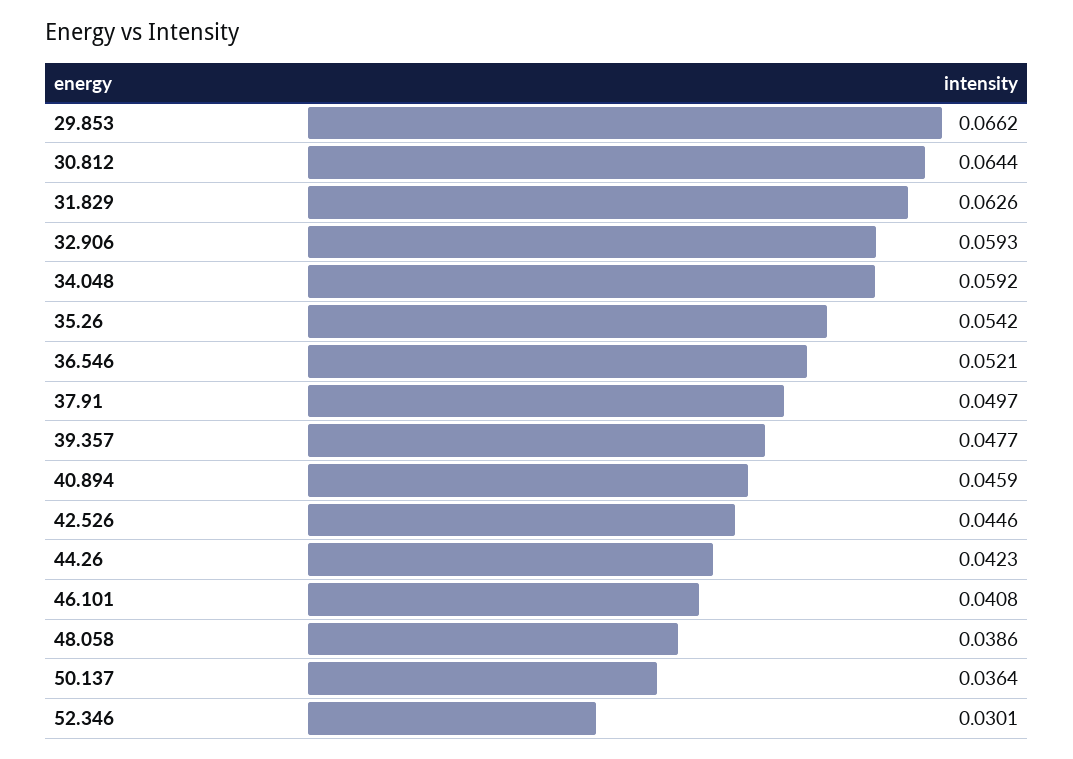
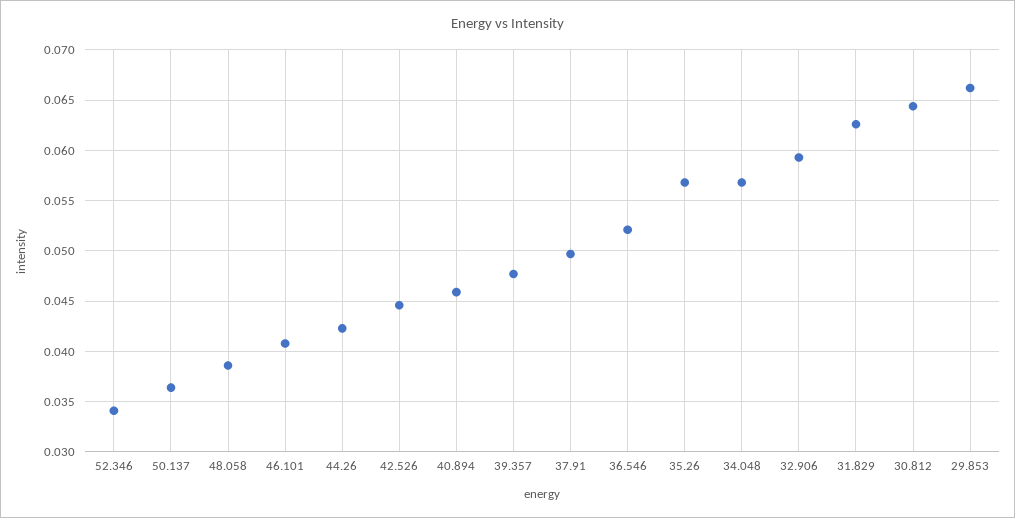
34.048: 0.0592 -> 0.057
35.26: 0.0542 -> 0.057
52.346: 0.0301 -> 0.034

